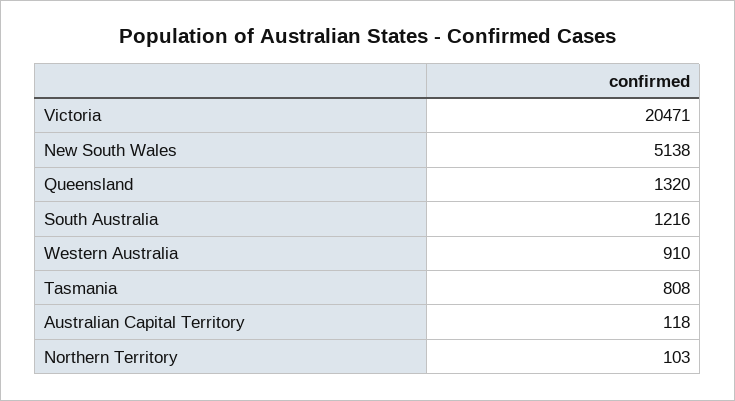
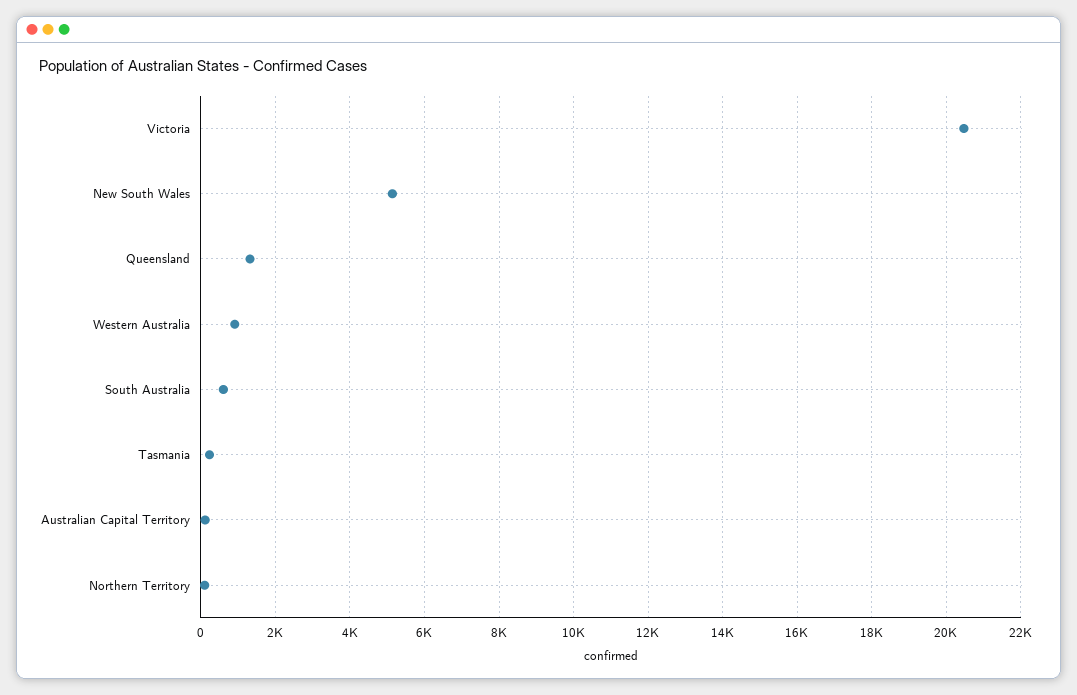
South Australia: 1216 -> 600
Tasmania: 808 -> 200

